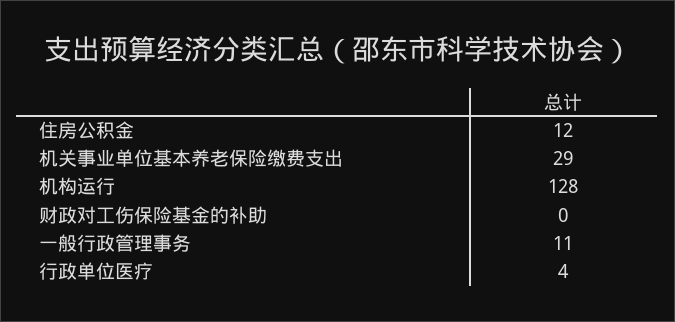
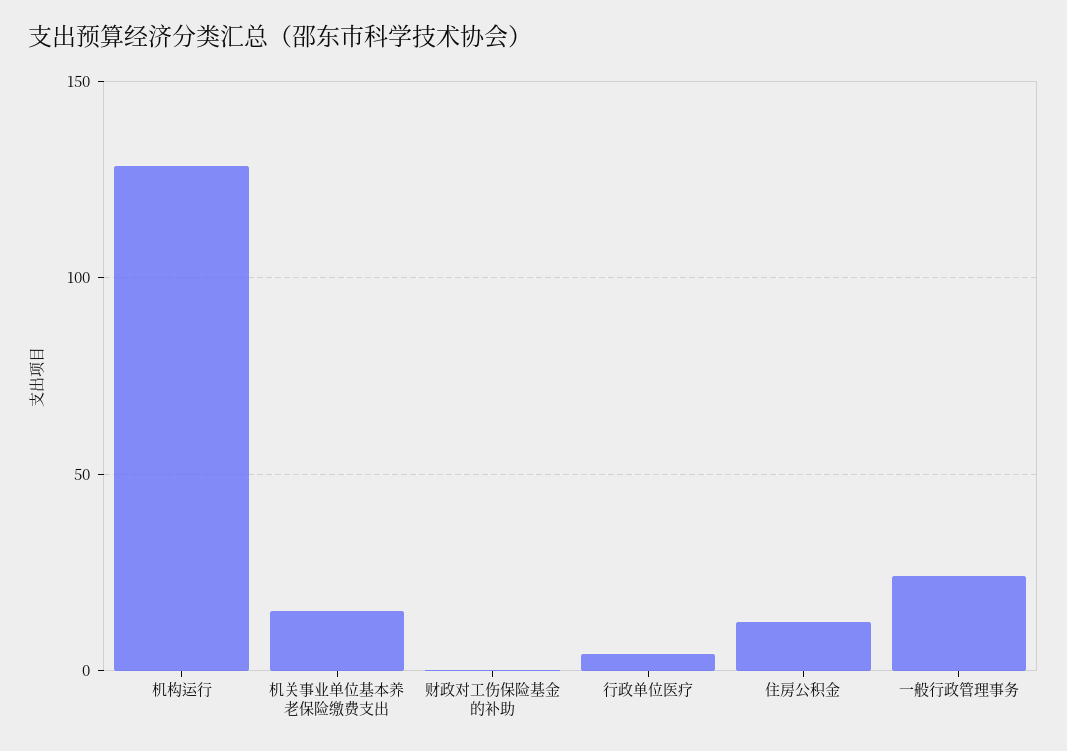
机关事业单位基本养老保险缴费支出: 29 -> 15
一般行政管理事务: 11 -> 25

